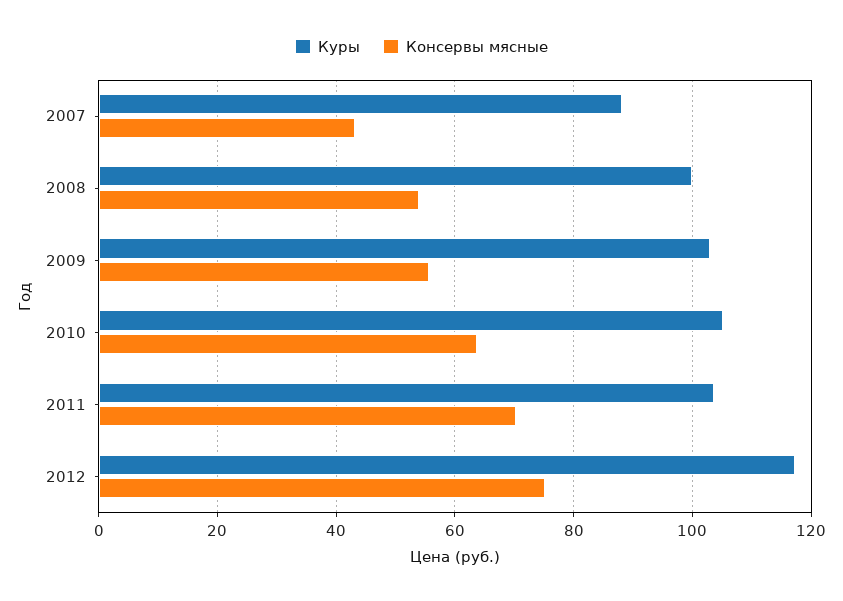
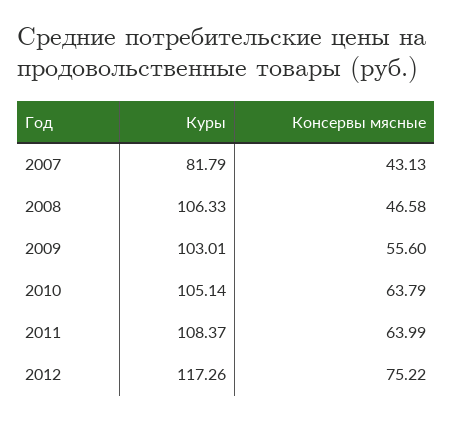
Куры, 2007: 88 -> 81.79
Куры, 2008: 100 -> 106.33
Консервы мясные, 2008: 54 -> 46.58
Куры, 2011: 104 -> 108.37
Консервы мясные, 2011: 70 -> 63.99

